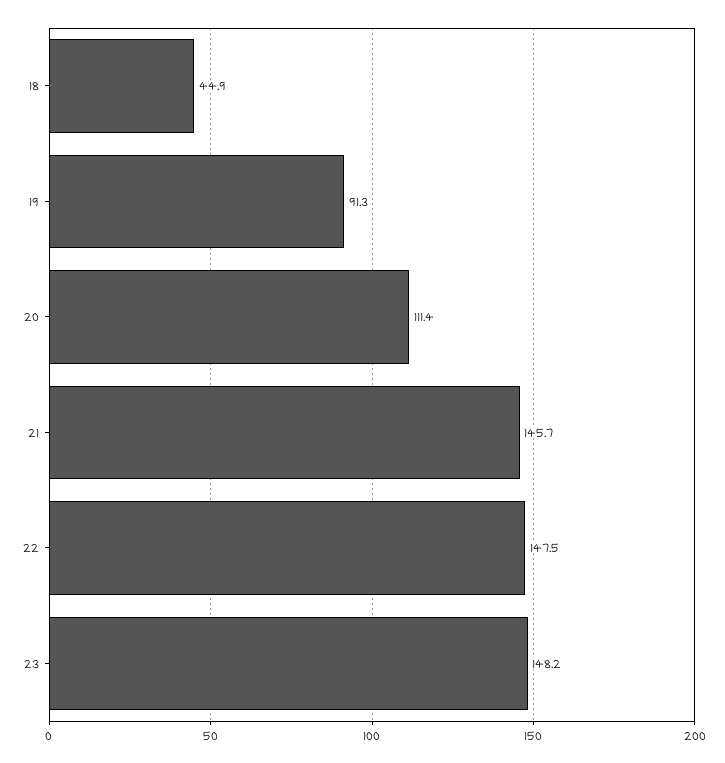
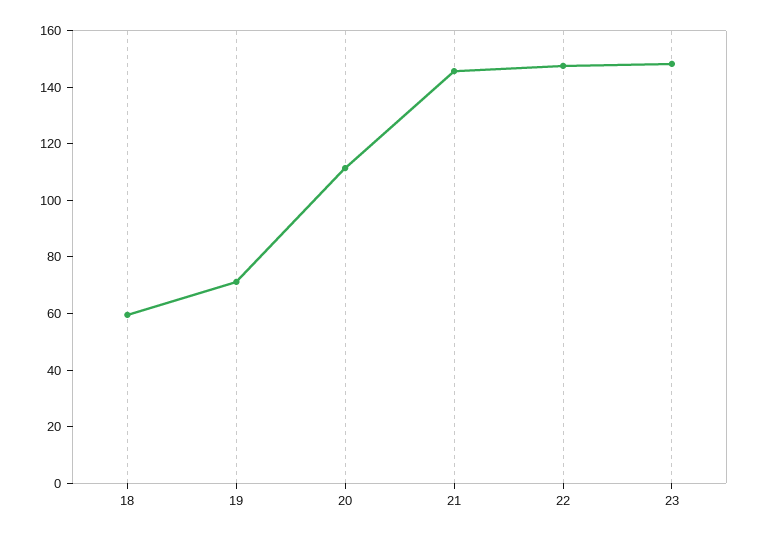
18: 44.9 -> 60
19: 91.3 -> 70

